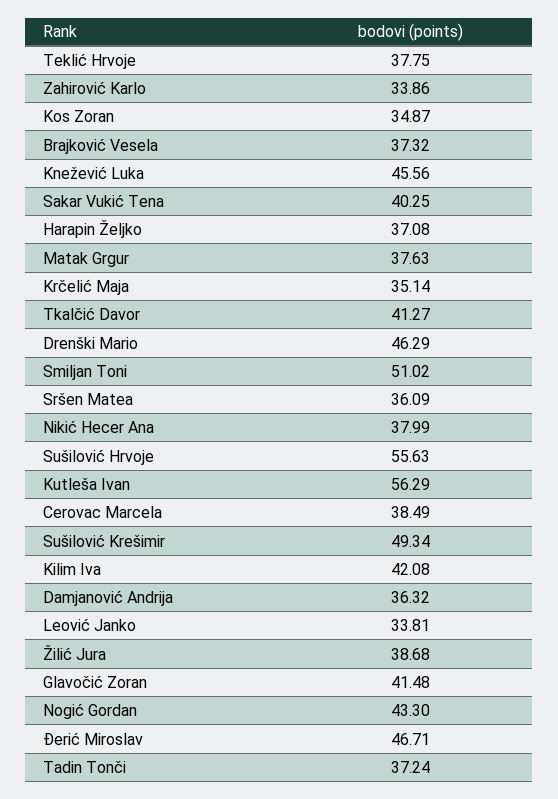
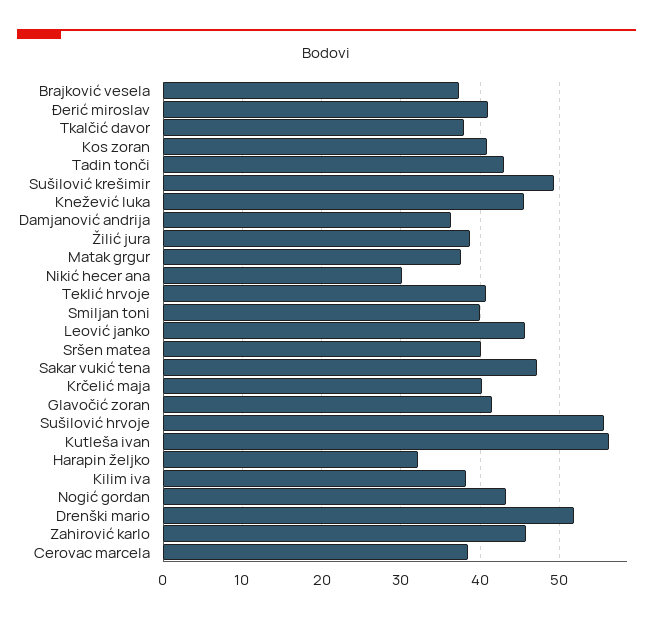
Teklić Hrvoje: 37.75 -> 41
Zahirović Karlo: 33.86 -> 46
Kos Zoran: 34.87 -> 41
Sakar Vukić Tena: 40.25 -> 47
Harapin Željko: 37.08 -> 32
Krčelić Maja: 35.14 -> 40
Tkalčić Davor: 41.27 -> 38
Drenški Mario: 46.29 -> 52
Smiljan Toni: 51.02 -> 40
Sršen Matea: 36.09 -> 40
Nikić Hecer Ana: 37.99 -> 30
Kilim Iva: 42.08 -> 38
Leović Janko: 33.81 -> 46
Đerić Miroslav: 46.71 -> 41
Tadin Tonči: 37.24 -> 43

